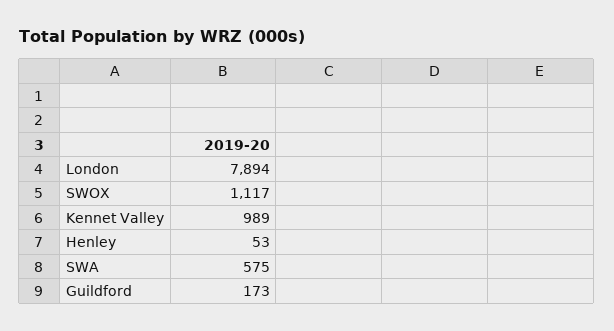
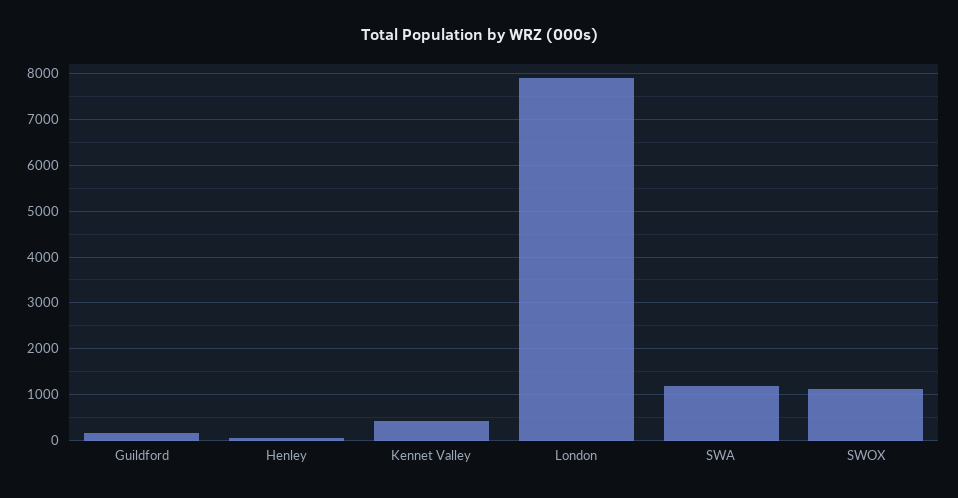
Kennet Valley: 989 -> 400
SWA: 575 -> 1200

